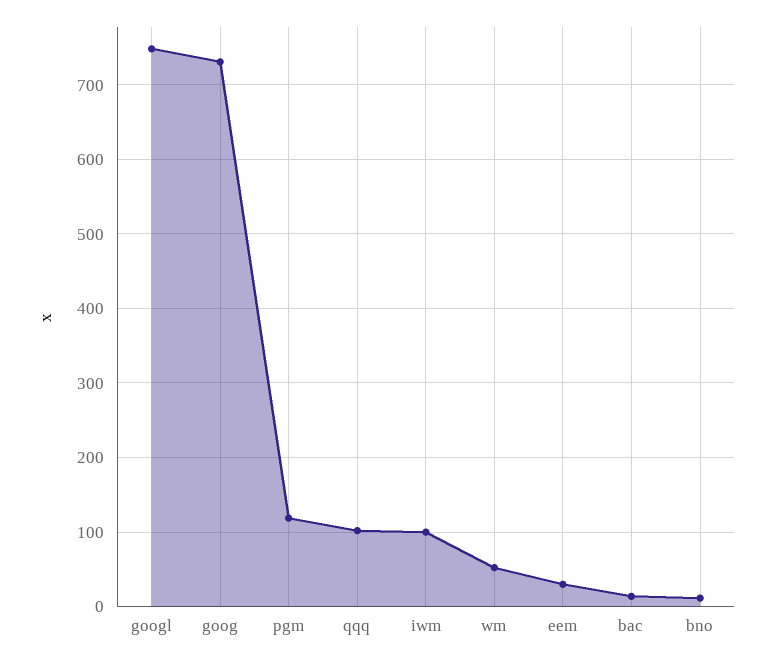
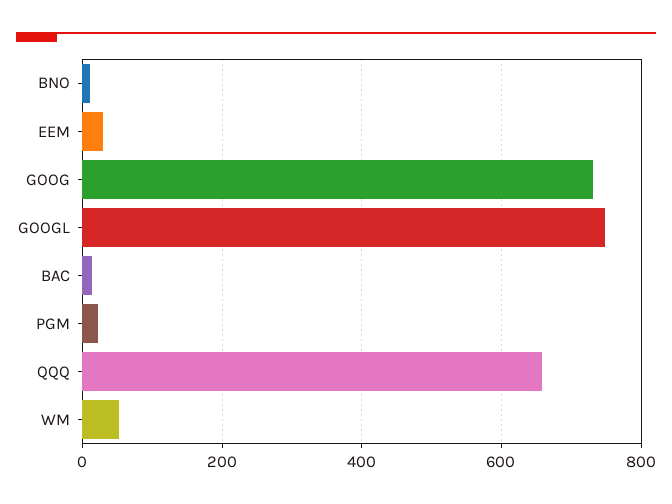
pgm: 120 -> 20
qqq: 100 -> 660
iwm: 100 -> none

